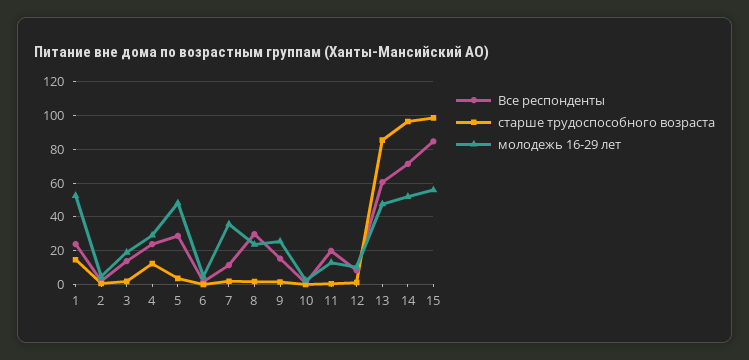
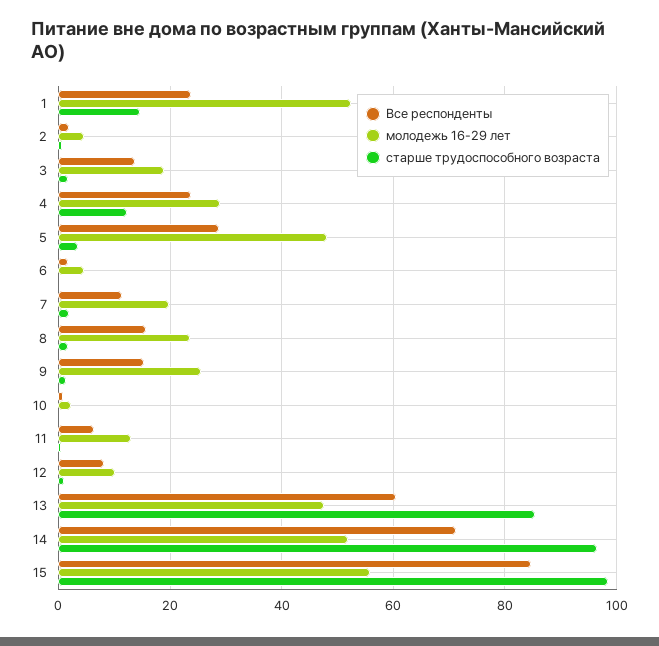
молодежь 16-29 лет, 7: 35 -> 20
Все респонденты, 8: 30 -> 16
Все респонденты, 11: 20 -> 6

